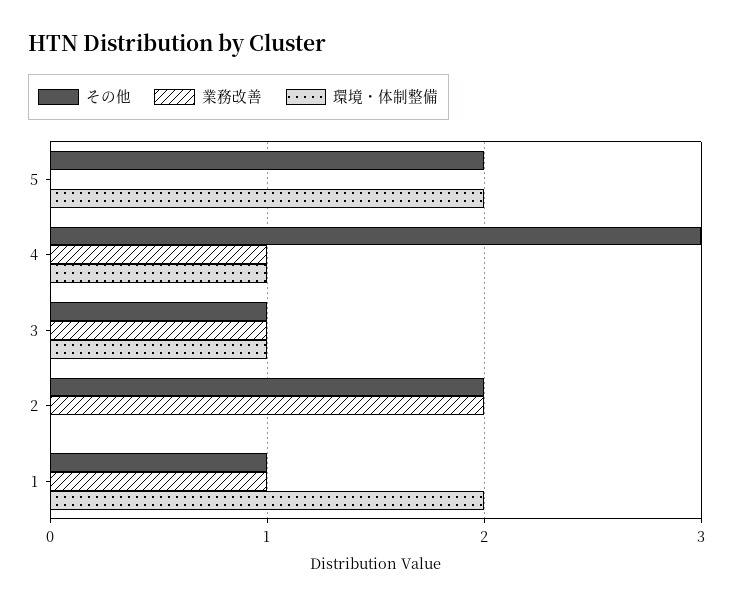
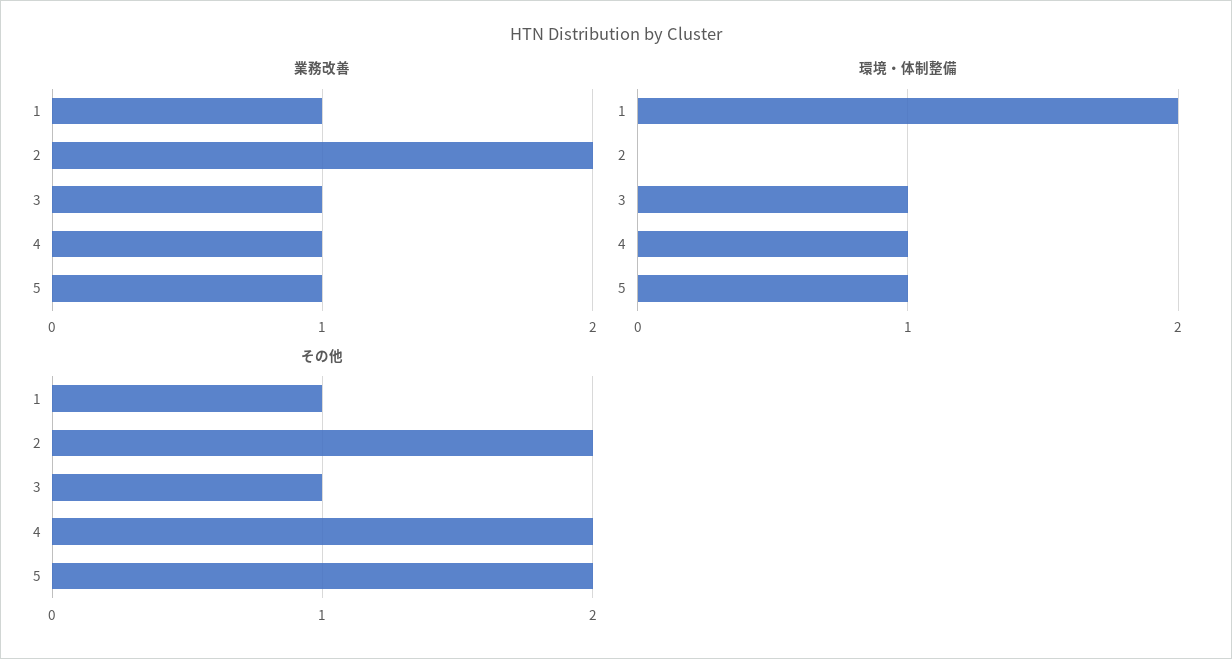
業務改善, 5: 0 -> 1
環境・体制整備, 5: 2 -> 1
その他, 4: 3 -> 2

